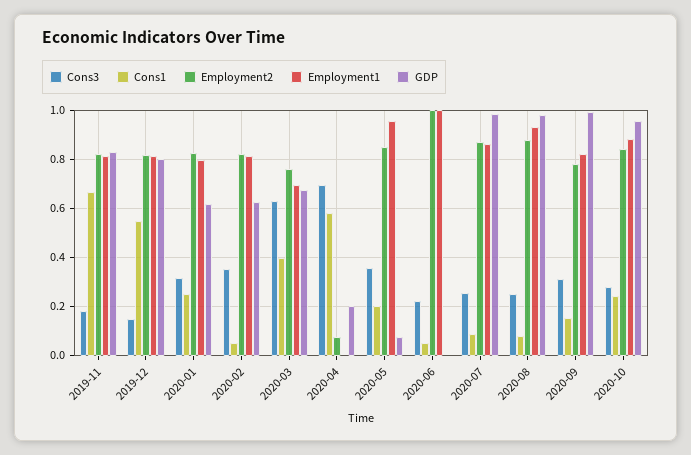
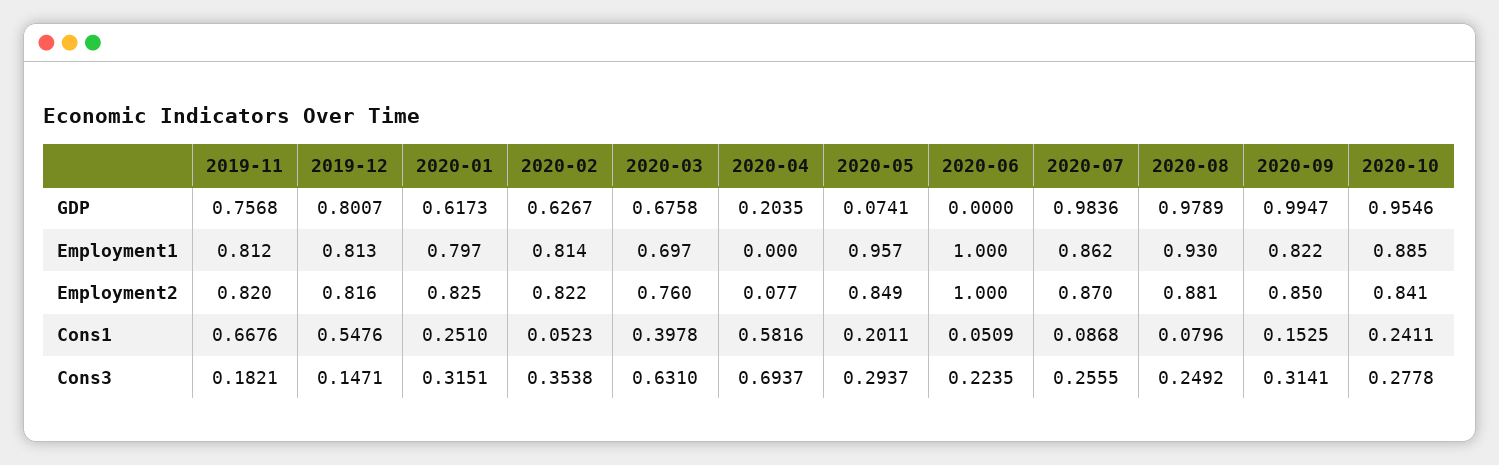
GDP, 2019-11: 0.825 -> 0.7568
Cons3, 2020-05: 0.35 -> 0.2937
Employment2, 2020-09: 0.775 -> 0.85

